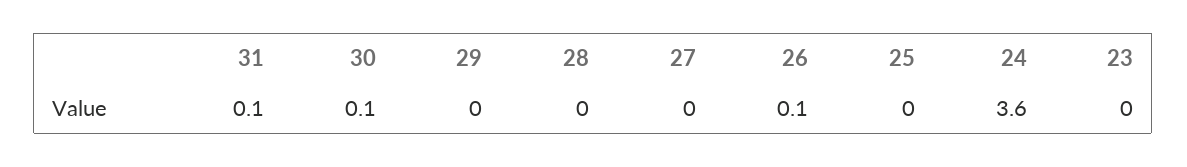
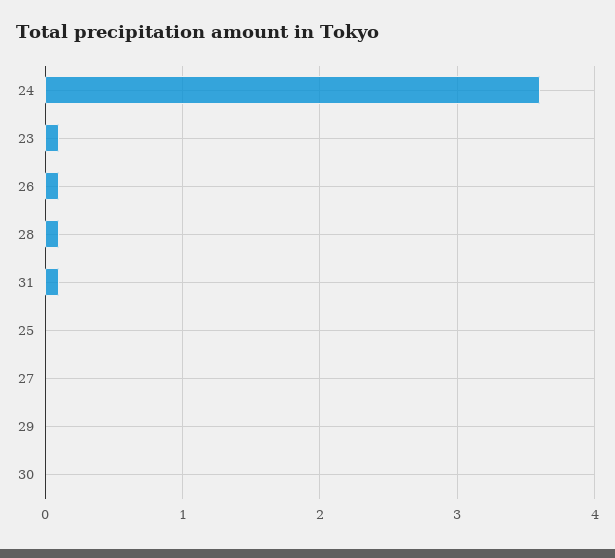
30: 0.1 -> 0
28: 0 -> 0.1
23: 0 -> 0.1

